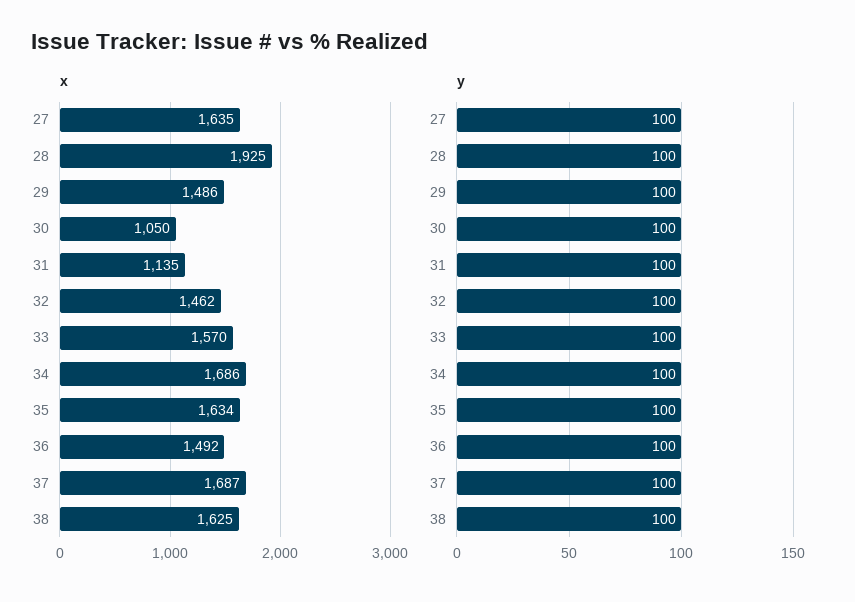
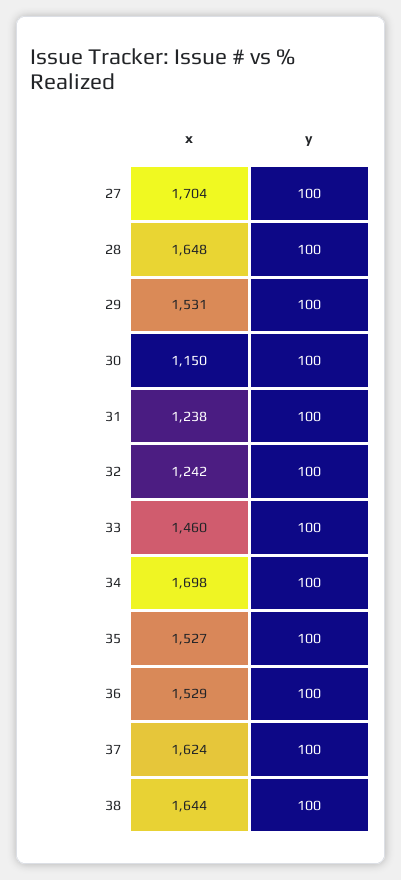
x, 27: 1635 -> 1704
x, 28: 1925 -> 1648
x, 29: 1486 -> 1531
x, 30: 1050 -> 1150
x, 31: 1135 -> 1238
x, 32: 1462 -> 1242
x, 33: 1570 -> 1460
x, 34: 1686 -> 1698
x, 35: 1634 -> 1527
x, 36: 1492 -> 1529
x, 37: 1687 -> 1624
x, 38: 1625 -> 1644

